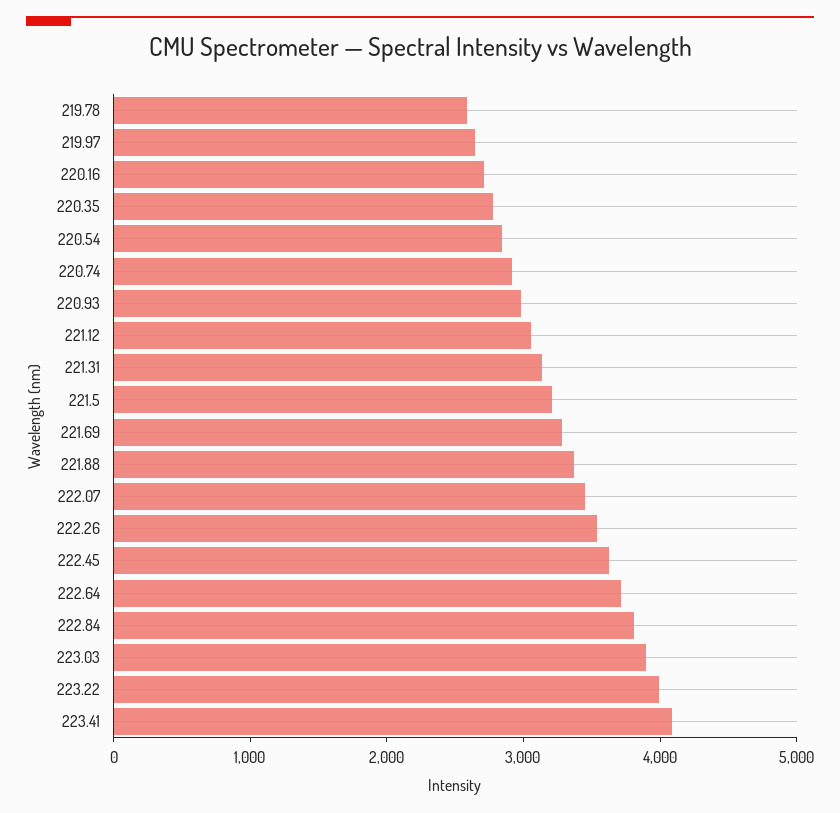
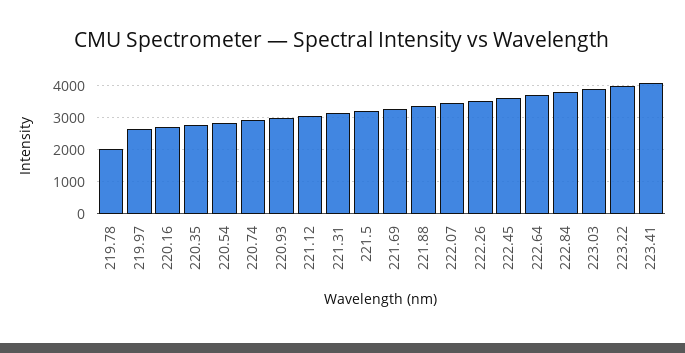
219.78: 2600 -> 2000

